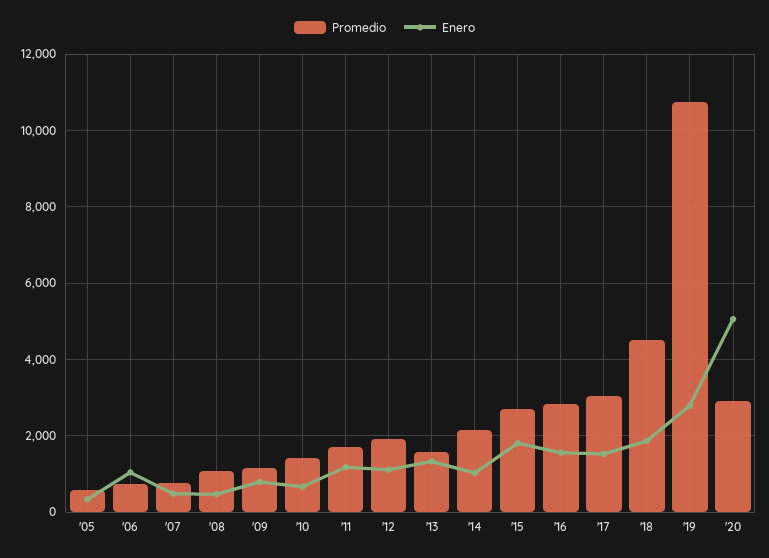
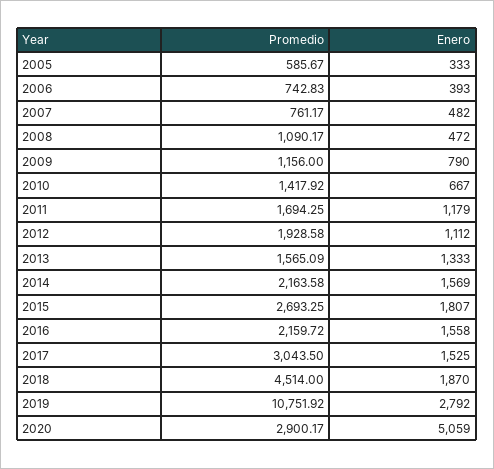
Enero, '06: 1000 -> 393
Enero, '14: 1000 -> 1569
Promedio, '16: 2800 -> 2159.72

